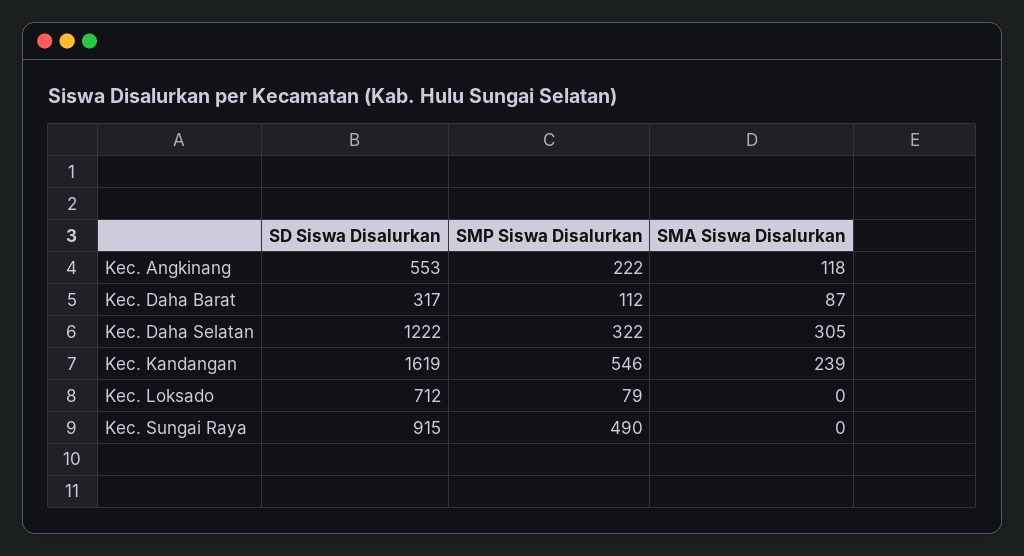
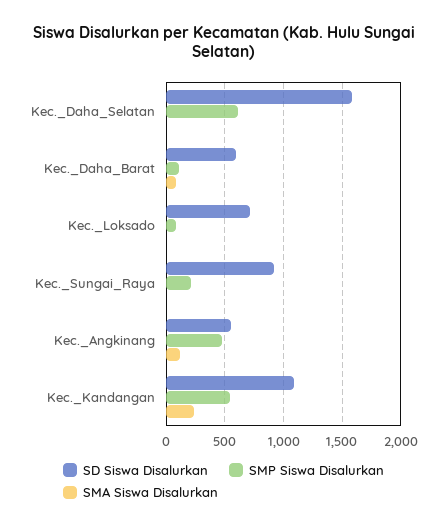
SMP Siswa Disalurkan, Kec. Angkinang: 222 -> 500
SD Siswa Disalurkan, Kec. Daha Barat: 317 -> 600
SD Siswa Disalurkan, Kec. Daha Selatan: 1222 -> 1600
SMP Siswa Disalurkan, Kec. Daha Selatan: 322 -> 600
SMA Siswa Disalurkan, Kec. Daha Selatan: 305 -> 0
SD Siswa Disalurkan, Kec. Kandangan: 1619 -> 1100
SMP Siswa Disalurkan, Kec. Sungai Raya: 490 -> 200

